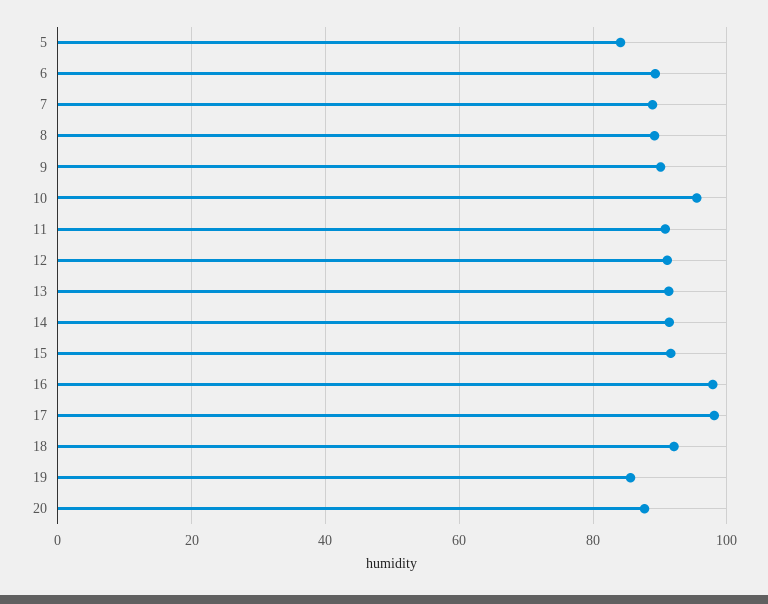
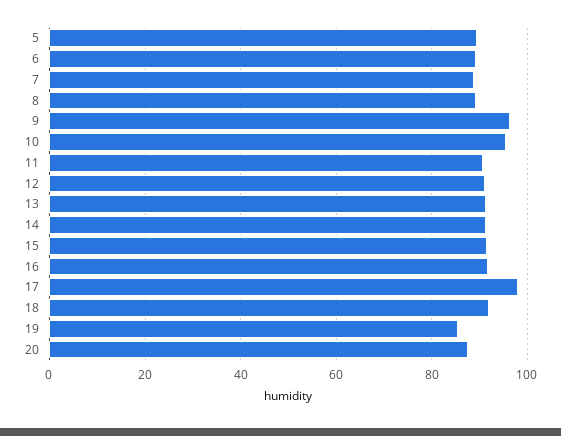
5: 84 -> 90
9: 90 -> 96
16: 98 -> 92

